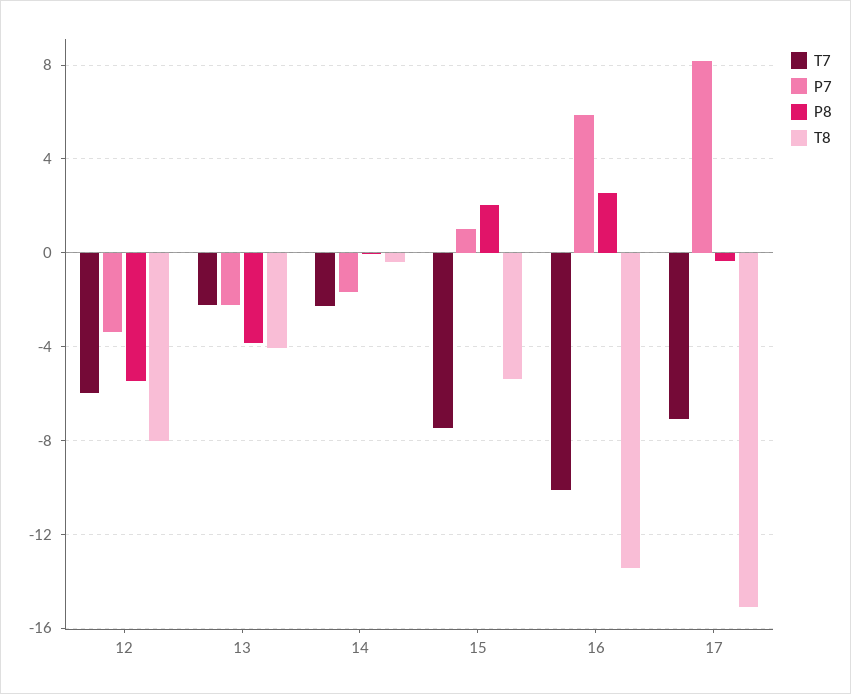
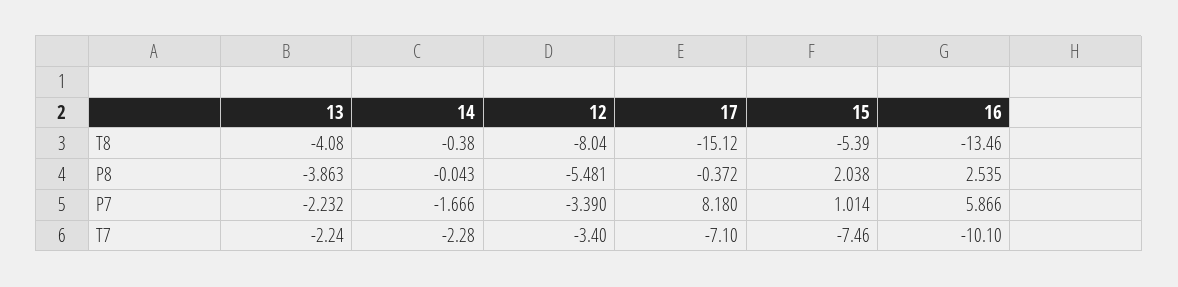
T7, 12: -6 -> -3.4

